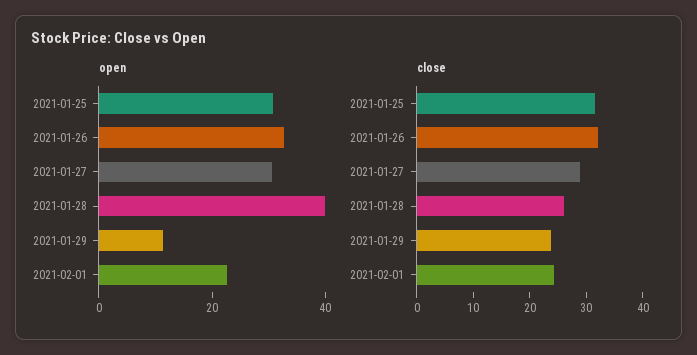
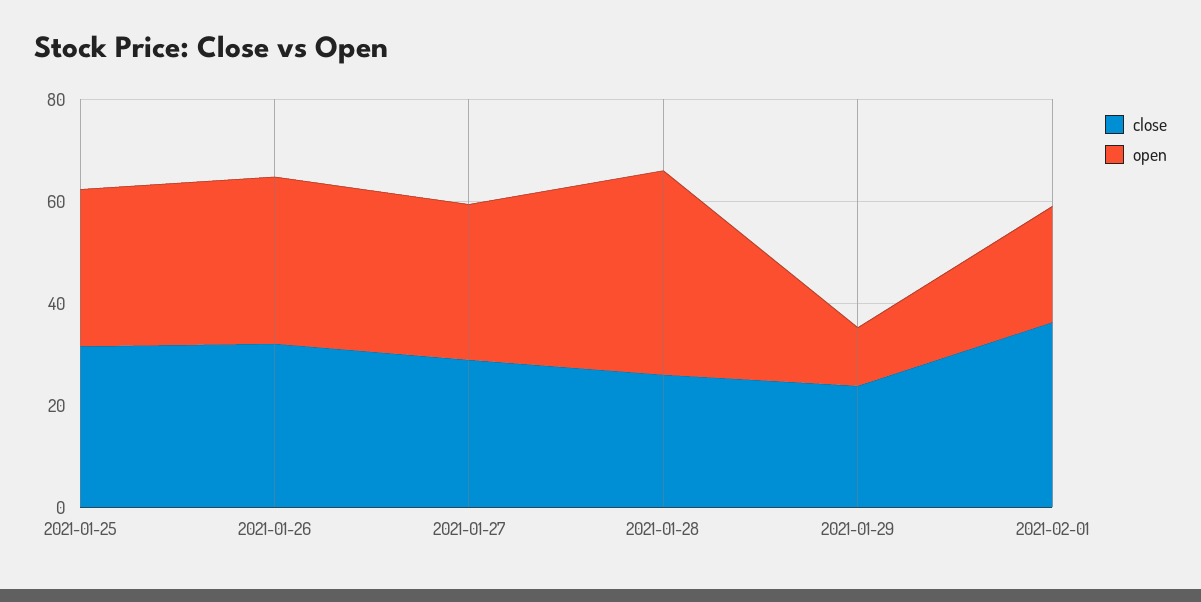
close, 2021-02-01: 24 -> 35

